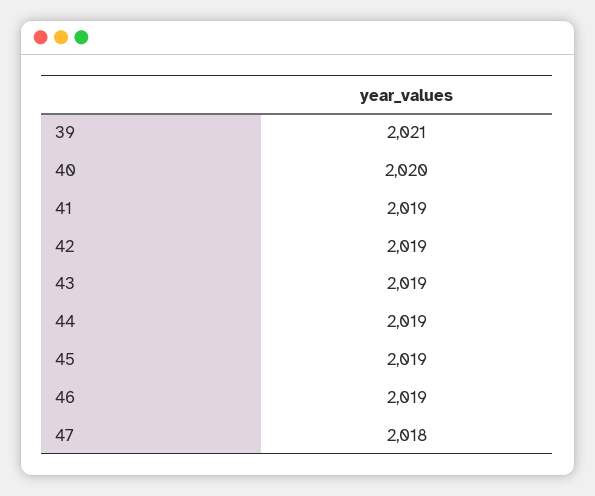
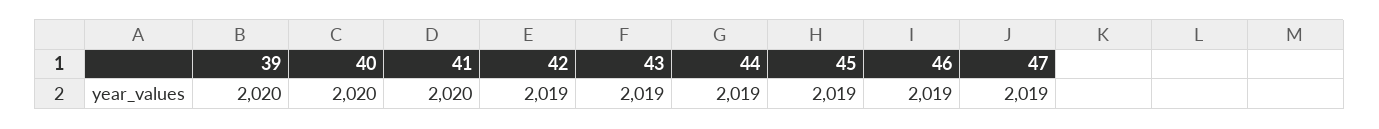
39: 2021 -> 2020
41: 2019 -> 2020
47: 2018 -> 2019

